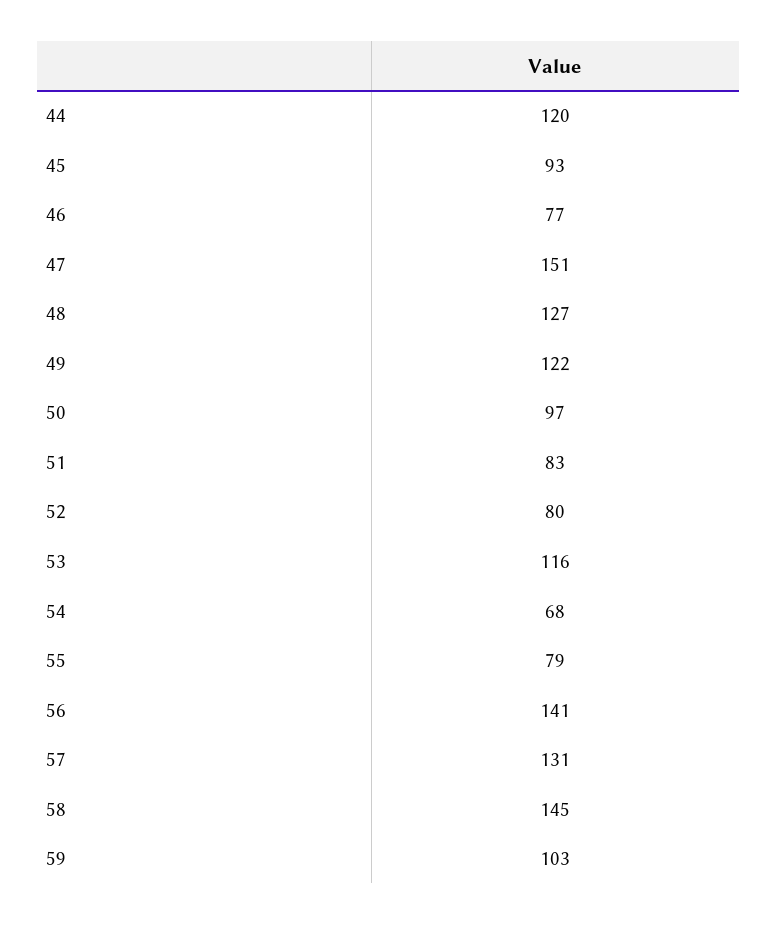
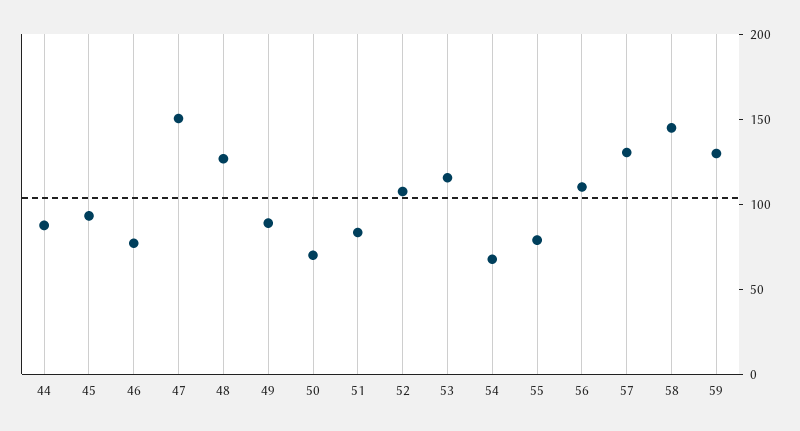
44: 120 -> 90
49: 122 -> 90
50: 97 -> 70
52: 80 -> 110
56: 141 -> 110
59: 103 -> 130

